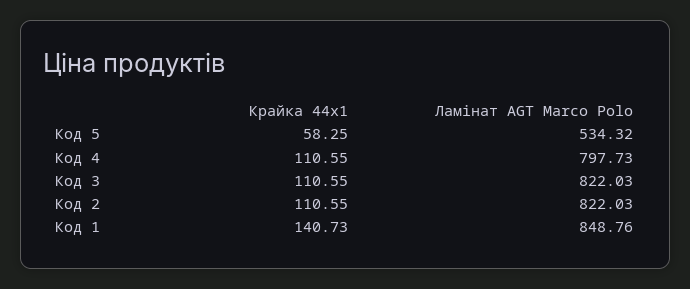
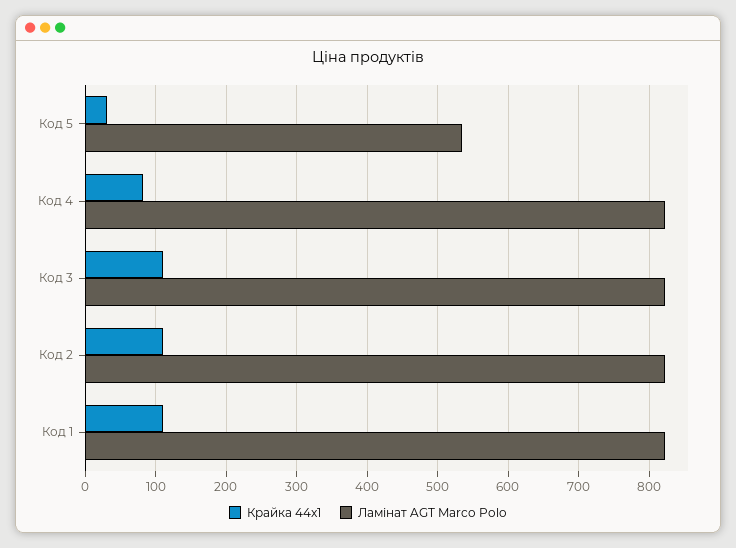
Крайка 44x1, Код 5: 58.25 -> 30
Крайка 44x1, Код 4: 110.55 -> 80
Ламінат AGT Marco Polo, Код 4: 797.73 -> 820
Крайка 44x1, Код 1: 140.73 -> 110
Ламінат AGT Marco Polo, Код 1: 848.76 -> 820

